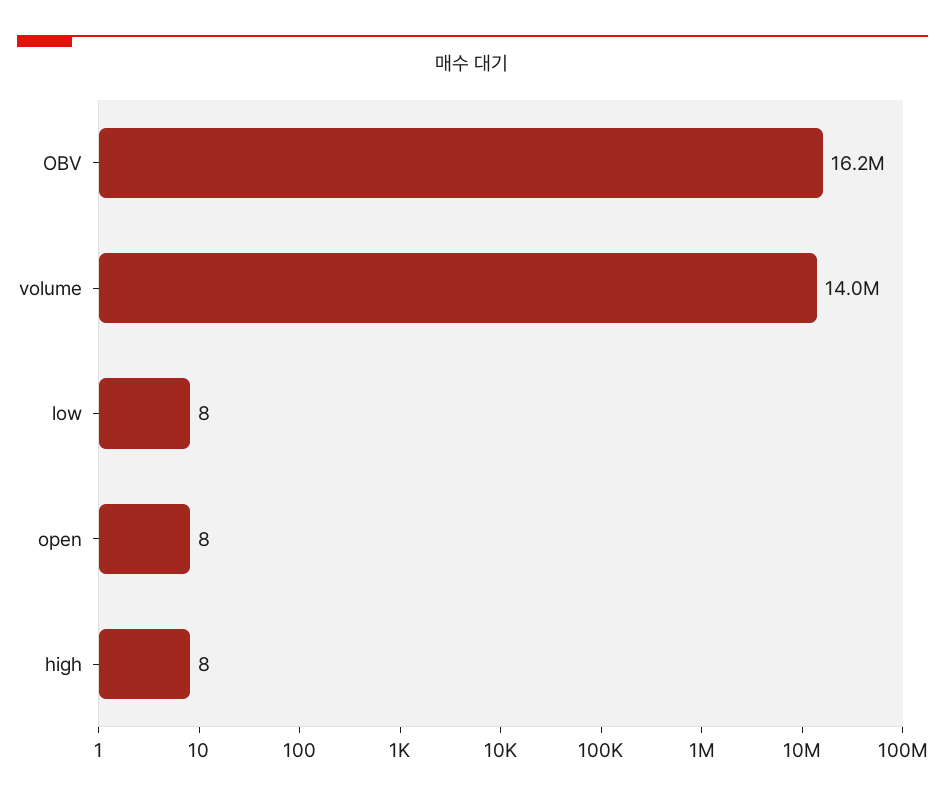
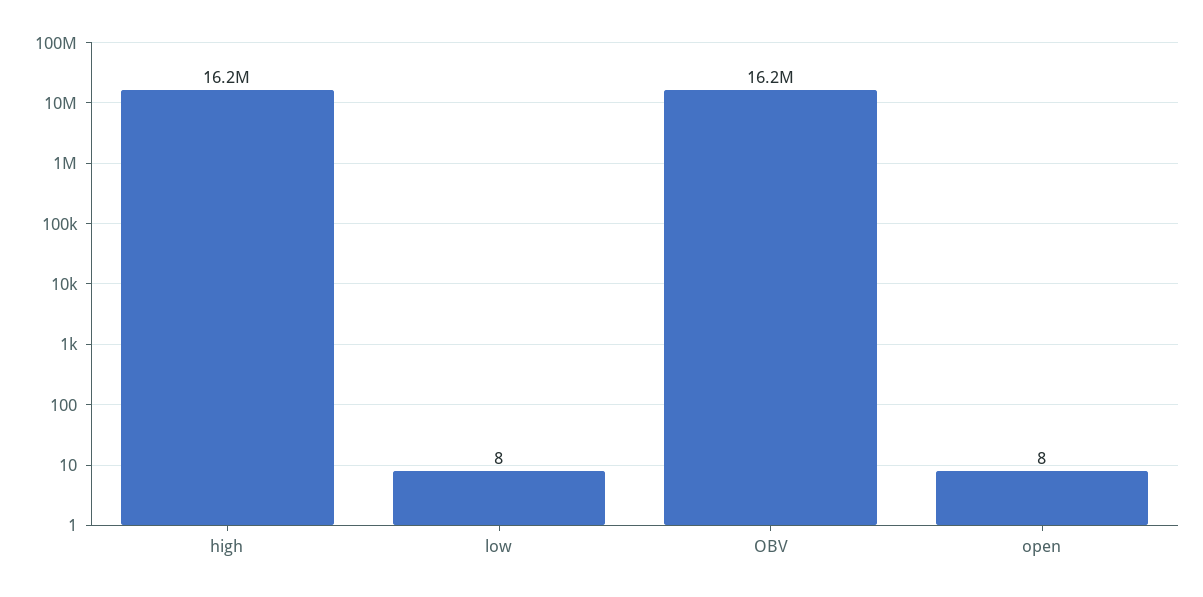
volume: 14000000 -> none
high: 8 -> 16200000

